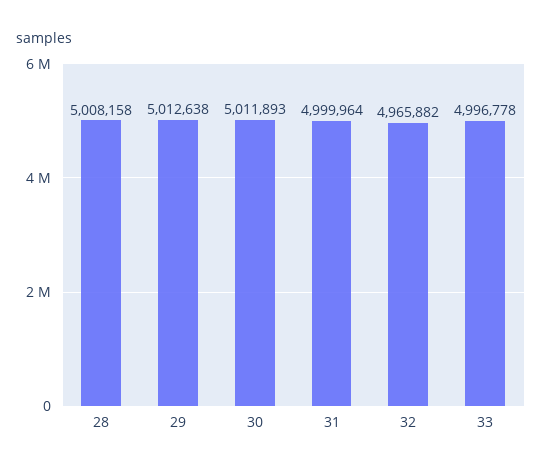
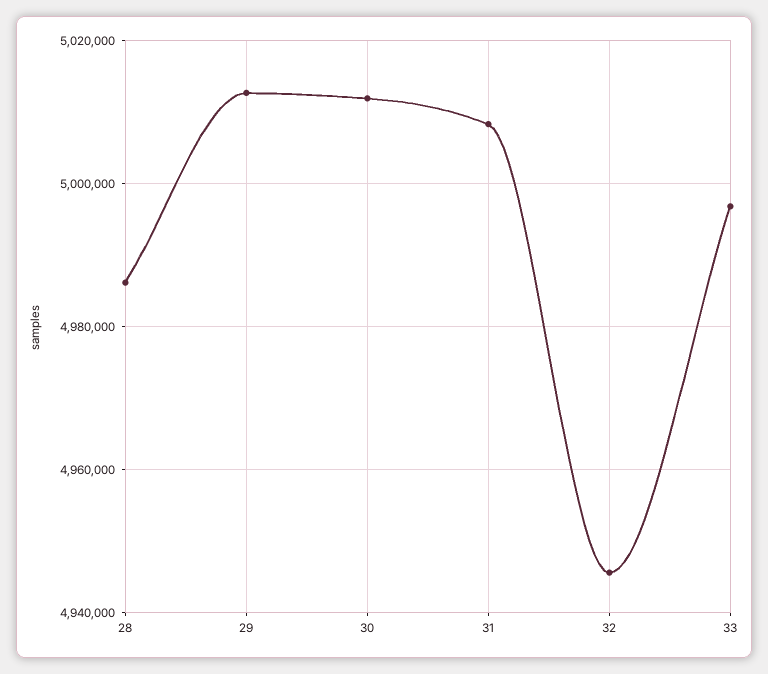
28: 5008158 -> 4986000
31: 4999964 -> 5008000
32: 4965882 -> 4946000

